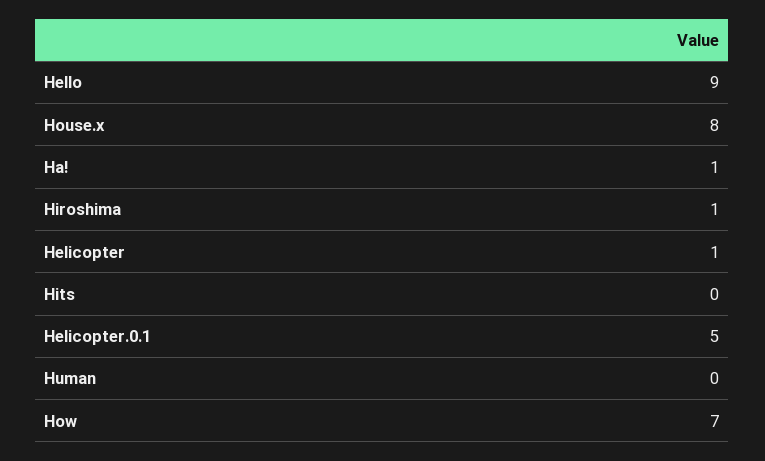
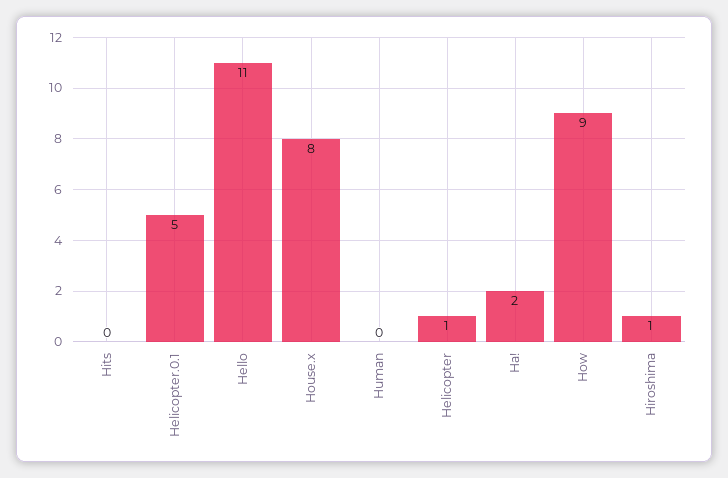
Hello: 9 -> 11
Ha!: 1 -> 2
How: 7 -> 9

